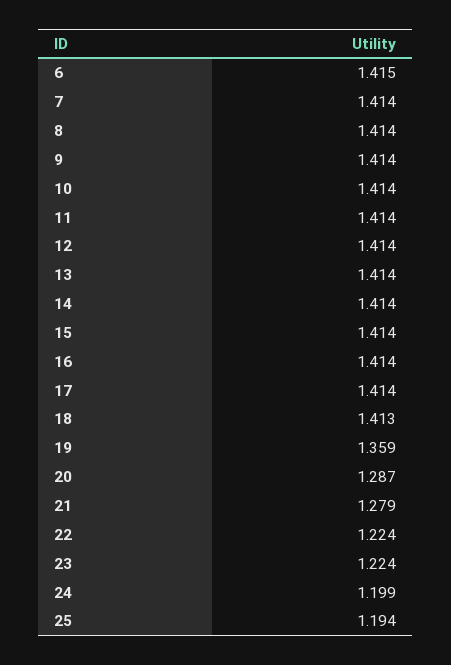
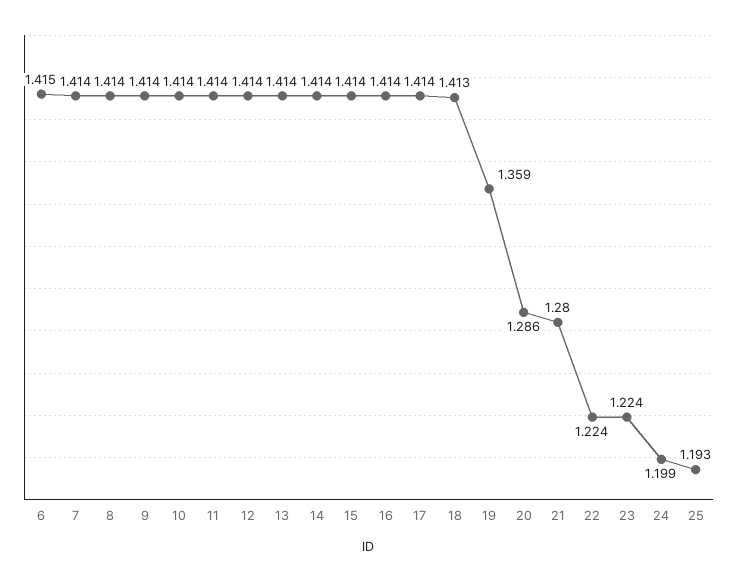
20: 1.287 -> 1.286
21: 1.279 -> 1.28
25: 1.194 -> 1.193

